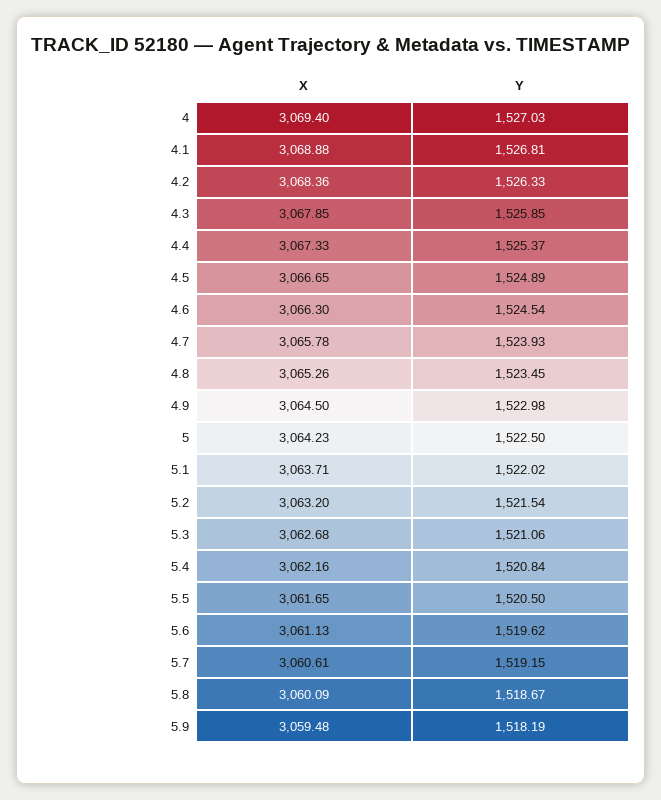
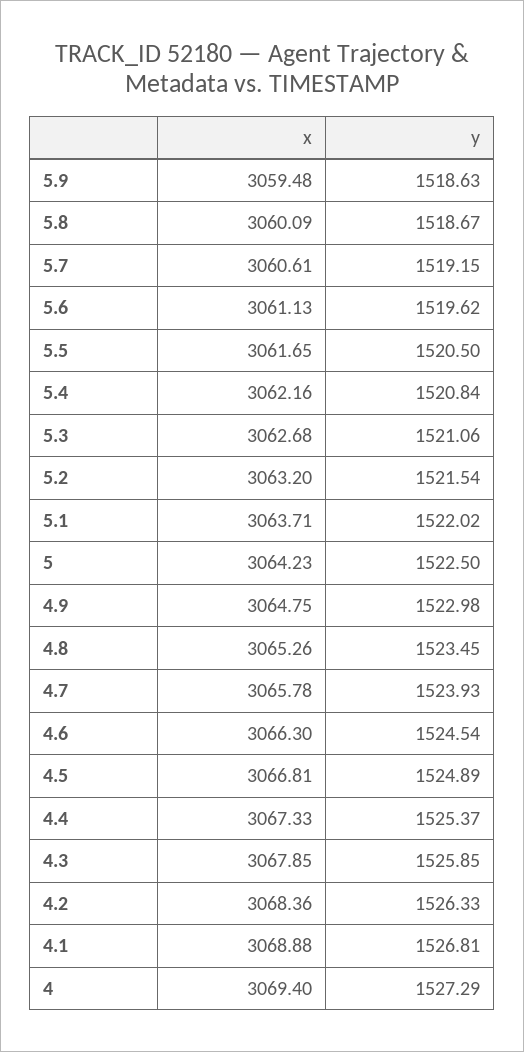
Y, 4: 1527.03 -> 1527.29
X, 4.5: 3066.65 -> 3066.81
X, 4.9: 3064.5 -> 3064.75
Y, 5.9: 1518.19 -> 1518.63

